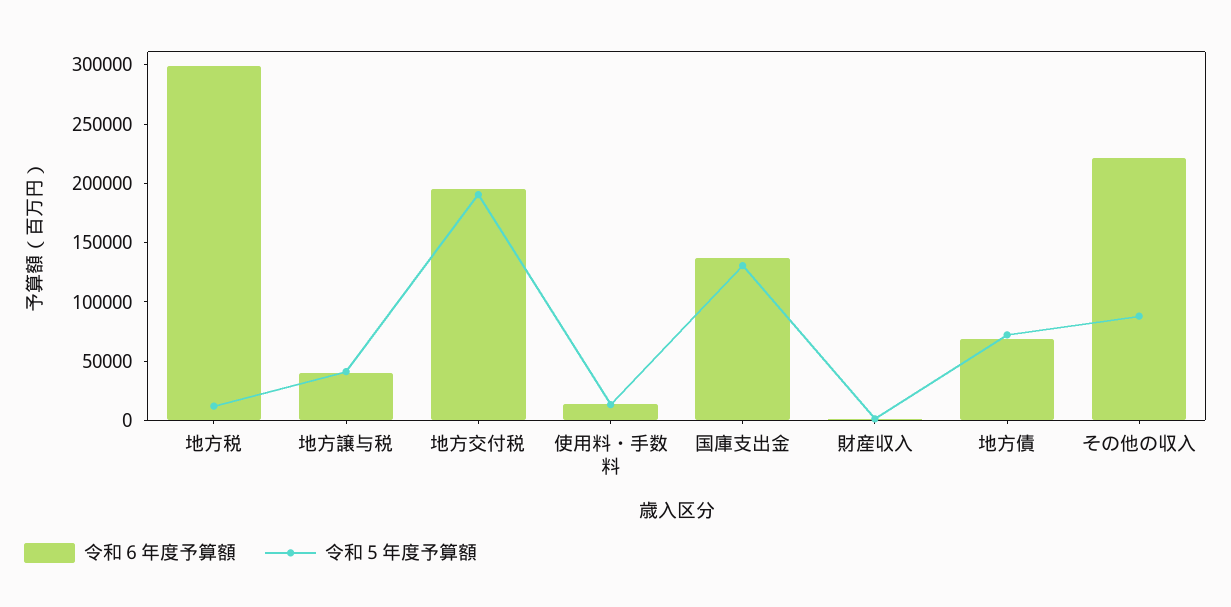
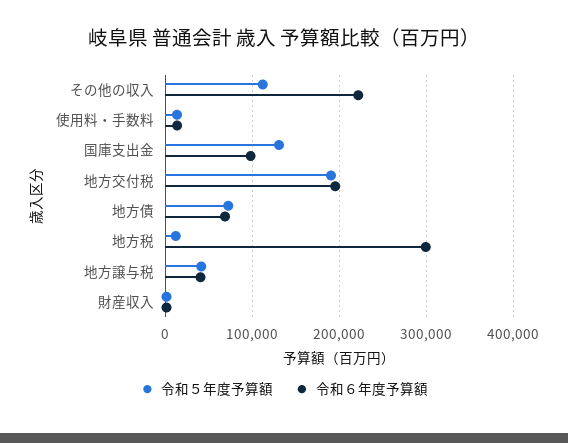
令和６年度予算額, 国庫支出金: 140000 -> 100000
令和５年度予算額, その他の収入: 90000 -> 110000

